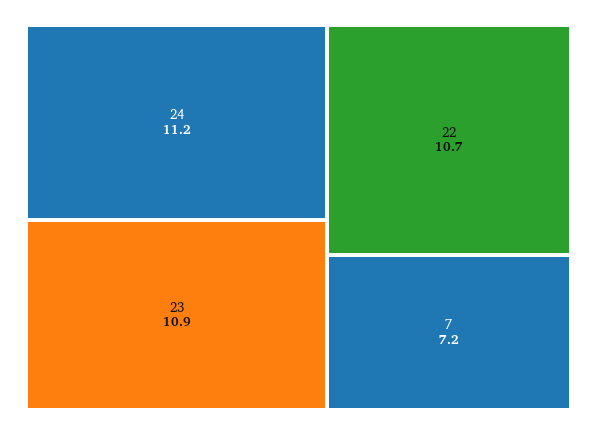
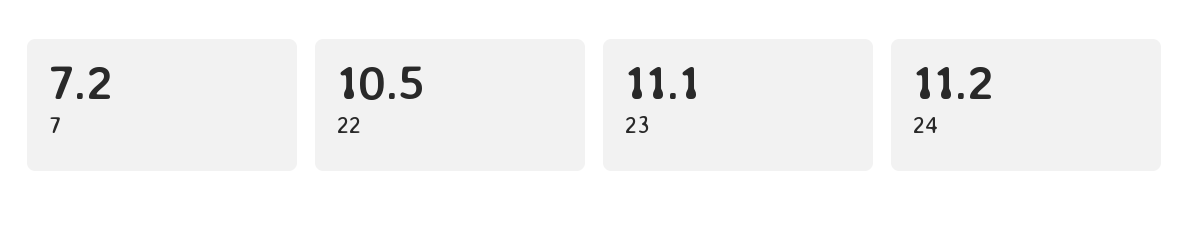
23: 10.9 -> 11.1
22: 10.7 -> 10.5

